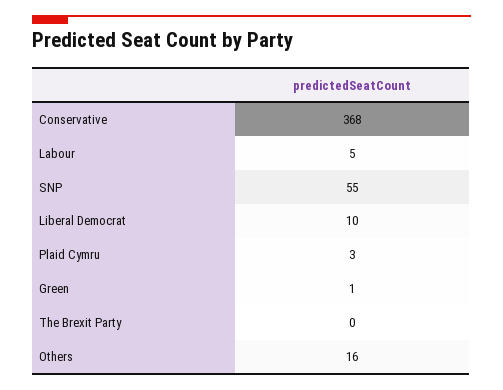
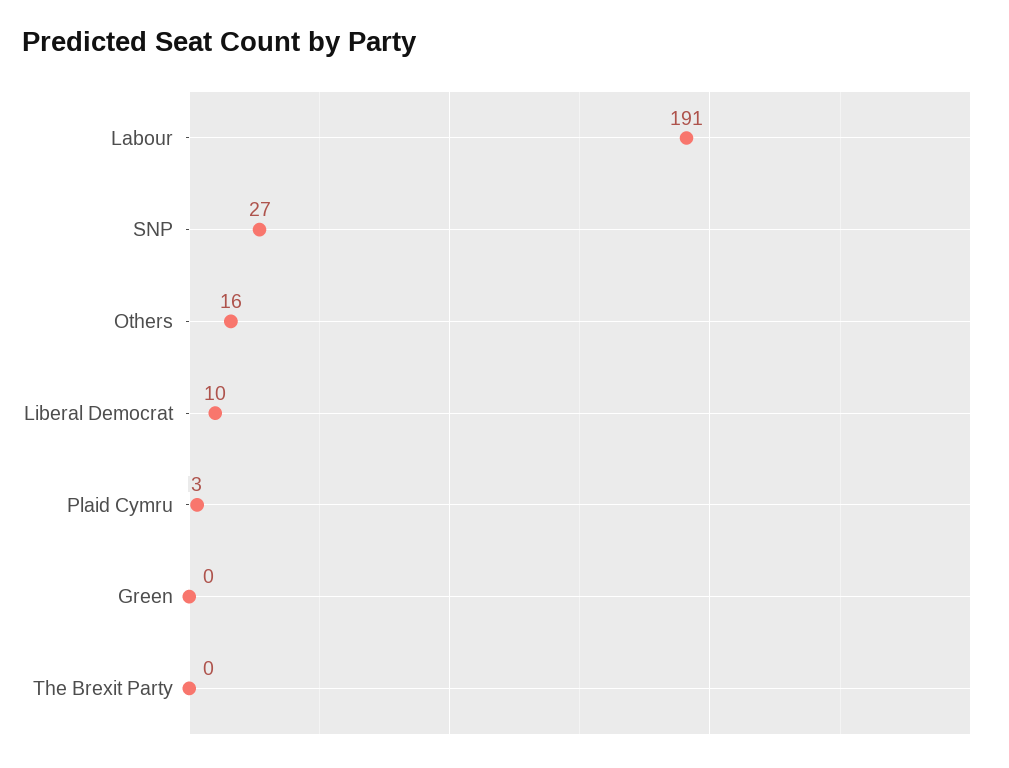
Conservative: 368 -> none
Labour: 5 -> 191
SNP: 55 -> 27
Green: 1 -> 0

